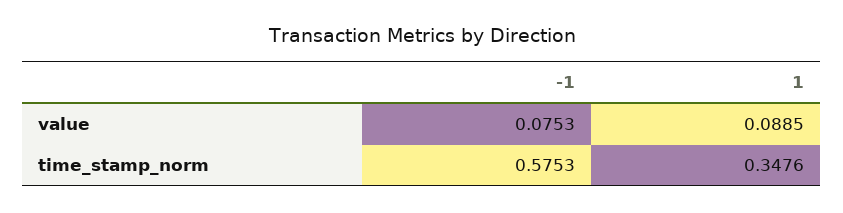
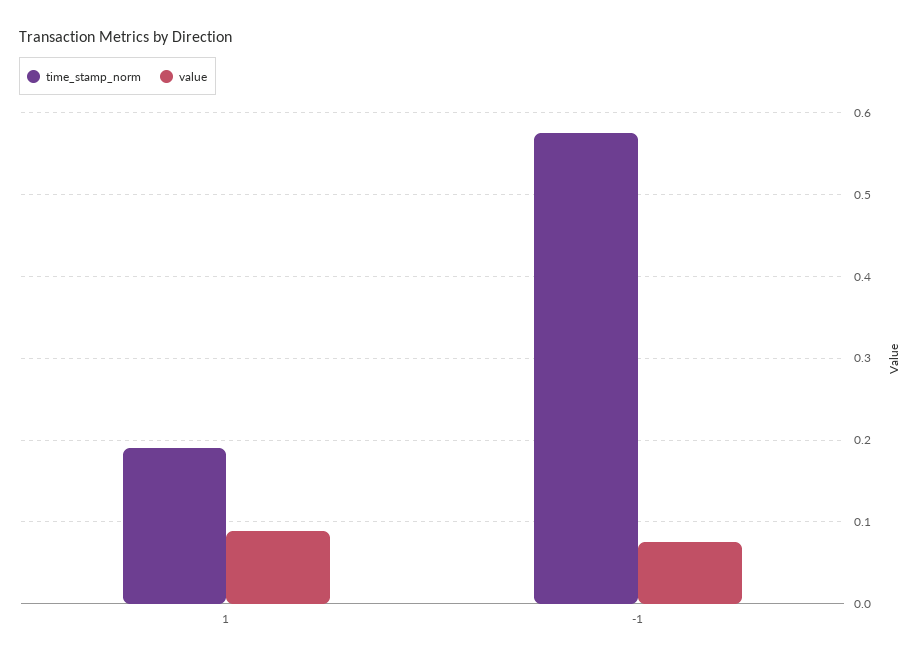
time_stamp_norm, 1: 0.3476 -> 0.19

